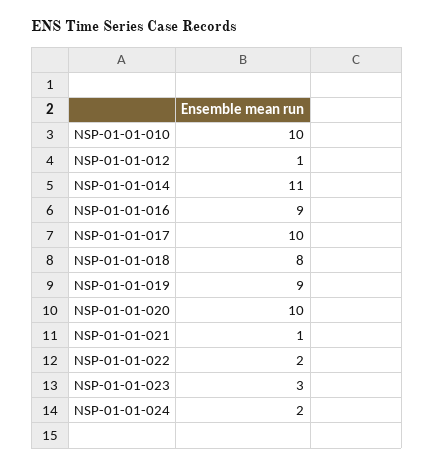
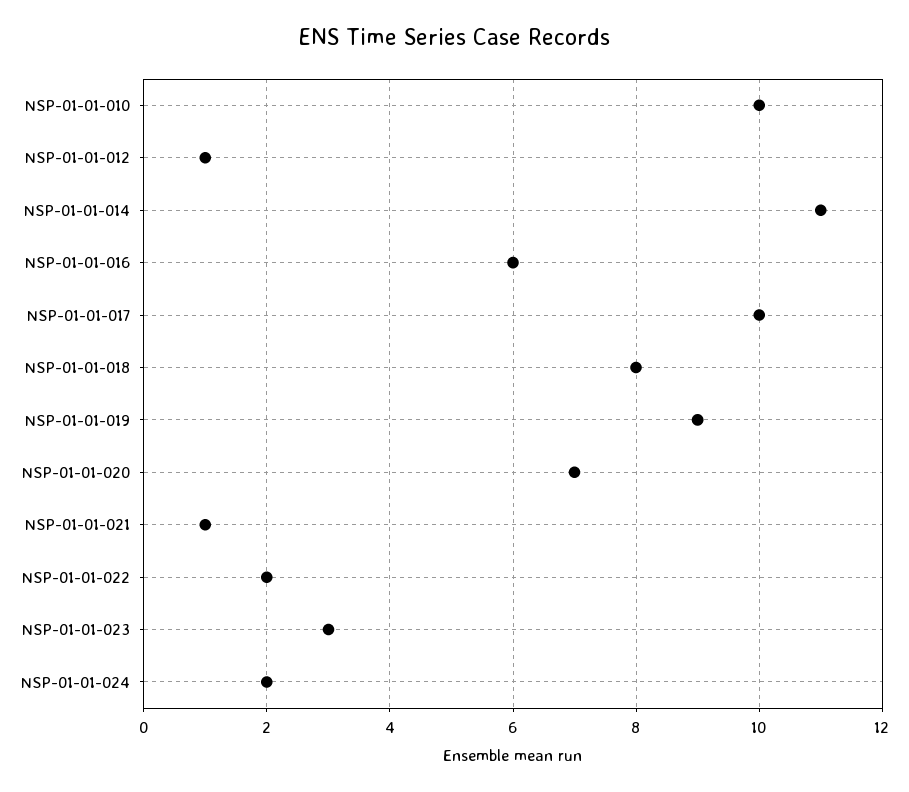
NSP-01-01-016: 9 -> 6
NSP-01-01-020: 10 -> 7

